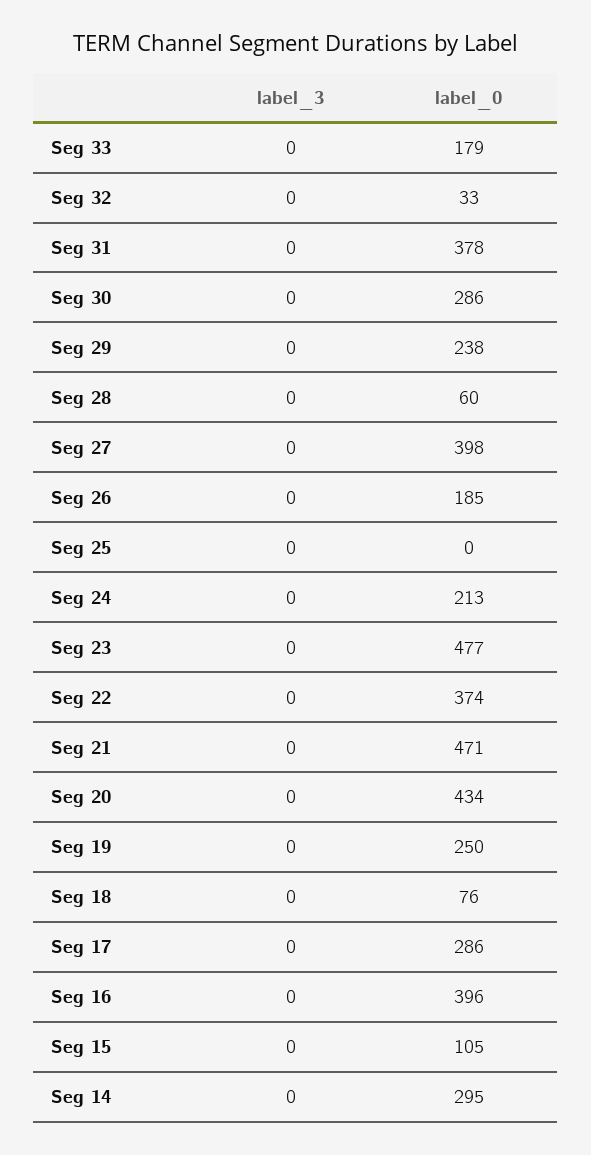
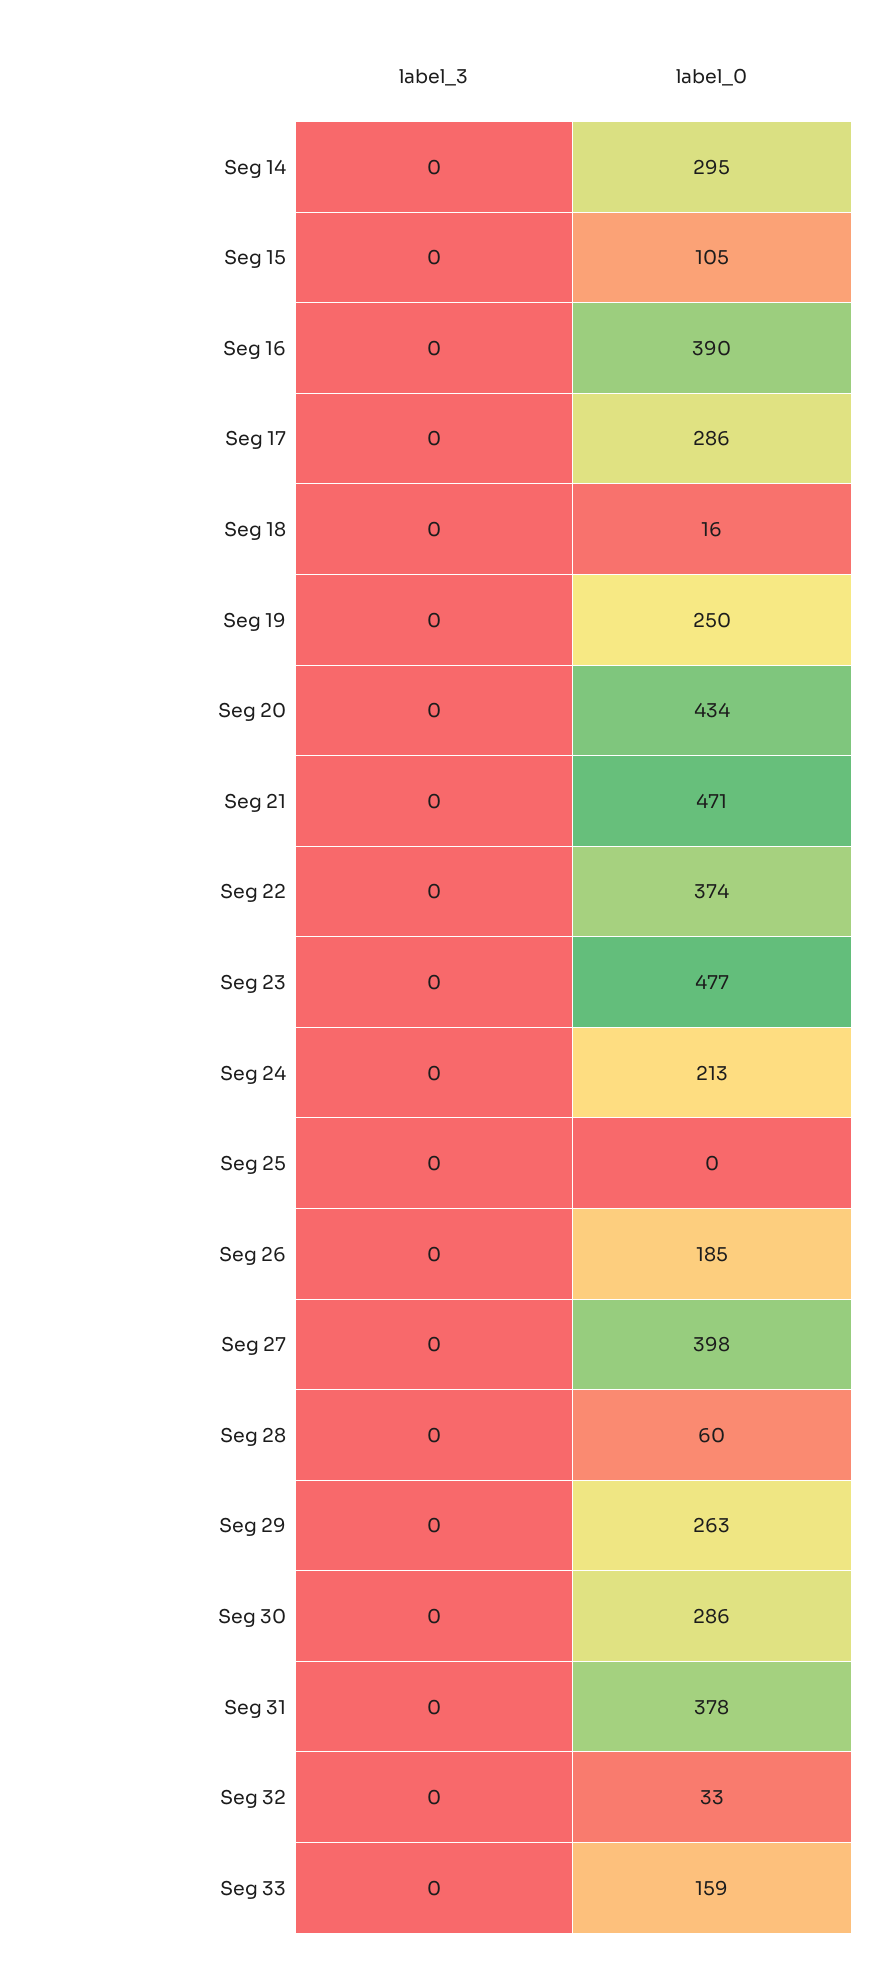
label_0, Seg 33: 179 -> 159
label_0, Seg 29: 238 -> 263
label_0, Seg 18: 76 -> 16
label_0, Seg 16: 396 -> 390

